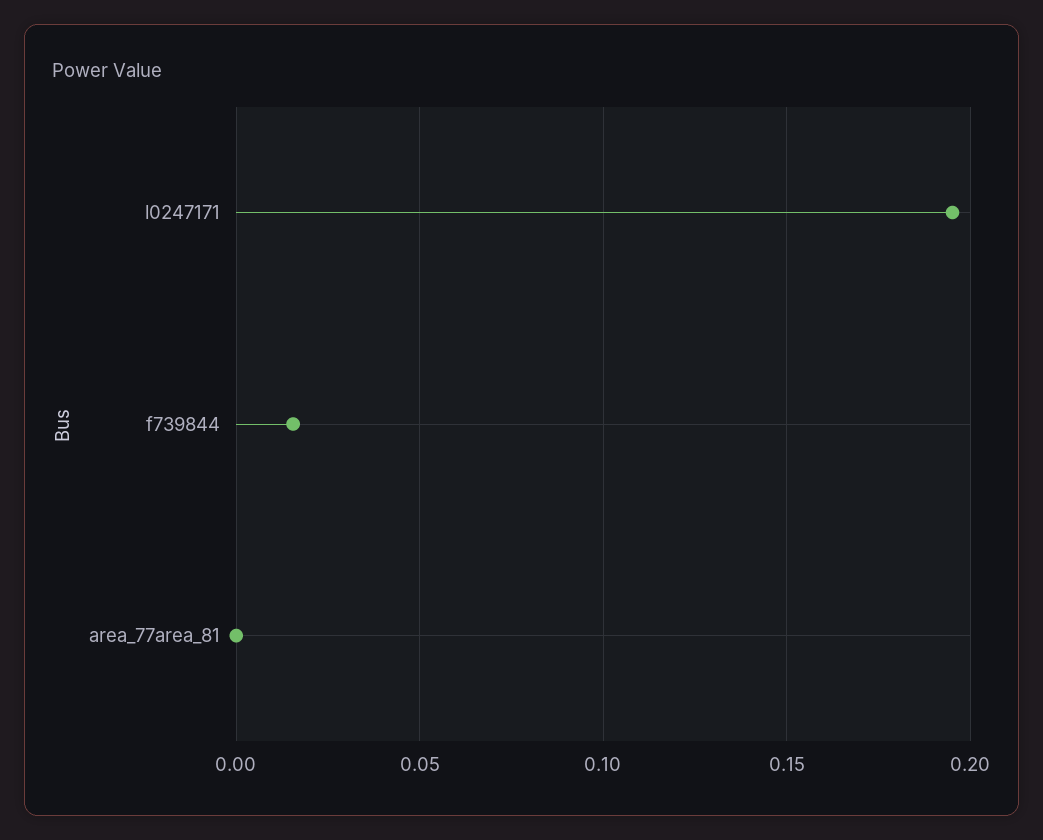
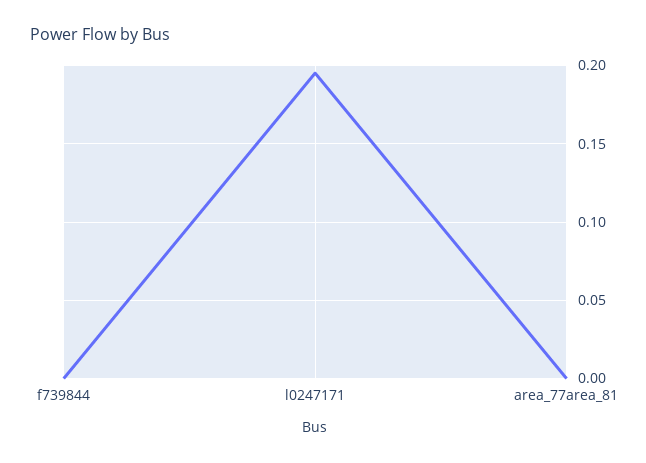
f739844: 0.015 -> 0

